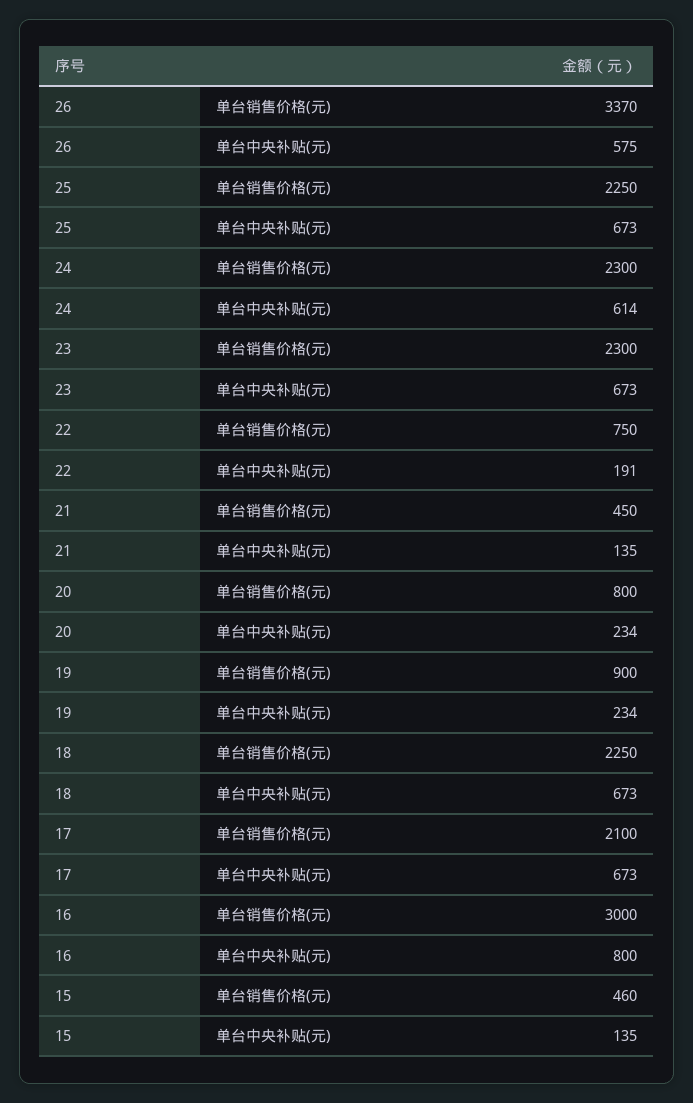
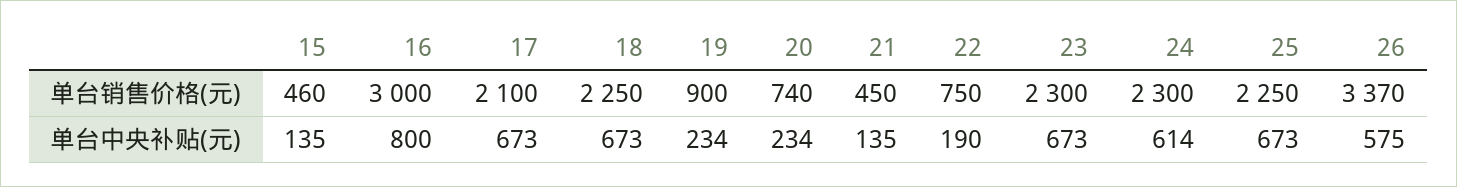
22, 单台中央补贴(元): 191 -> 190
20, 单台销售价格(元): 800 -> 740

